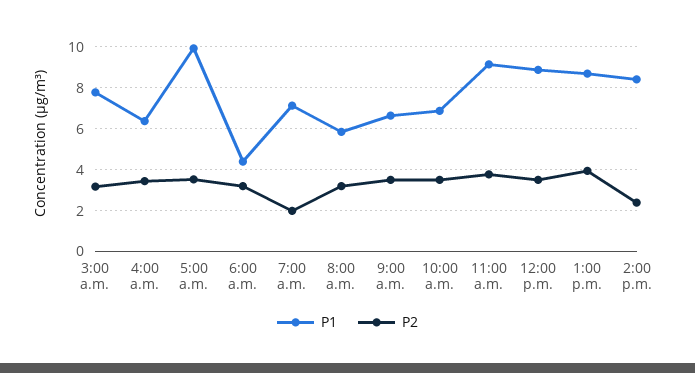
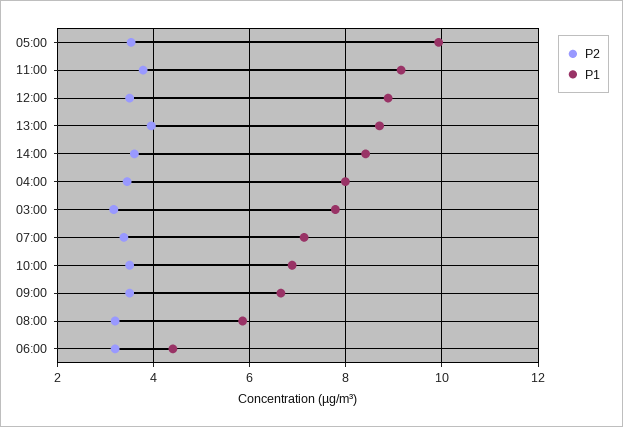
P1, 4:00 a.m.: 6.5 -> 8
P2, 7:00 a.m.: 2 -> 3.4
P2, 2:00 p.m.: 2.5 -> 3.6

